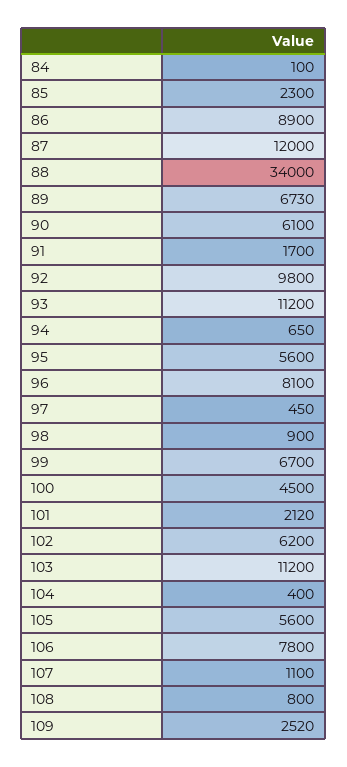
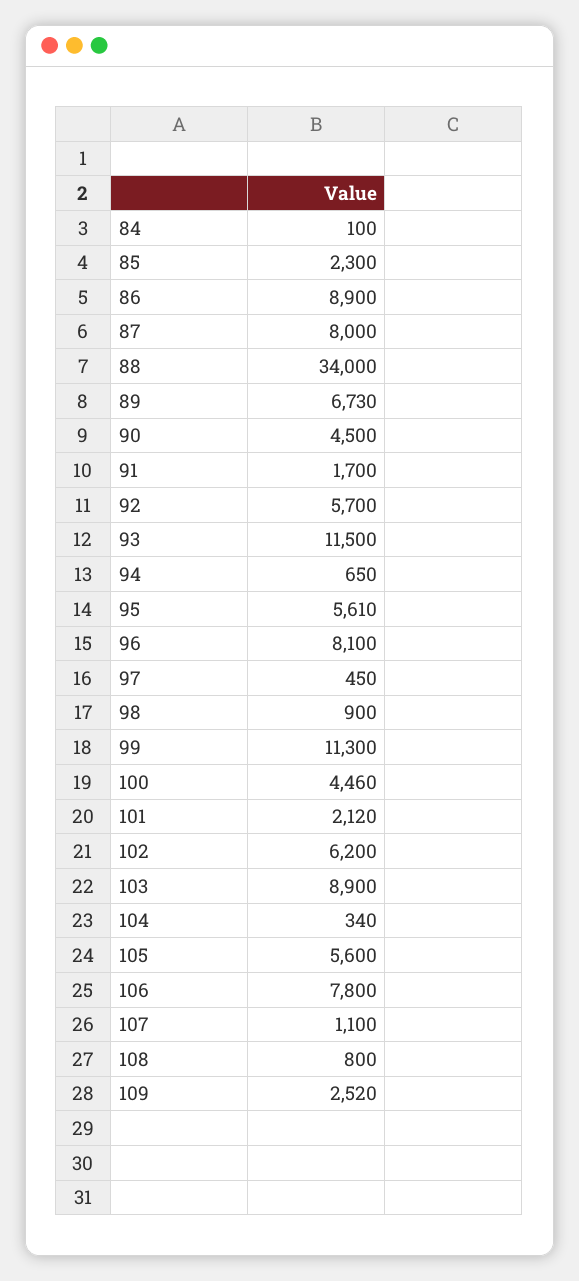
87: 12000 -> 8000
90: 6100 -> 4500
92: 9800 -> 5700
93: 11200 -> 11500
95: 5600 -> 5610
99: 6700 -> 11300
100: 4500 -> 4460
103: 11200 -> 8900
104: 400 -> 340

